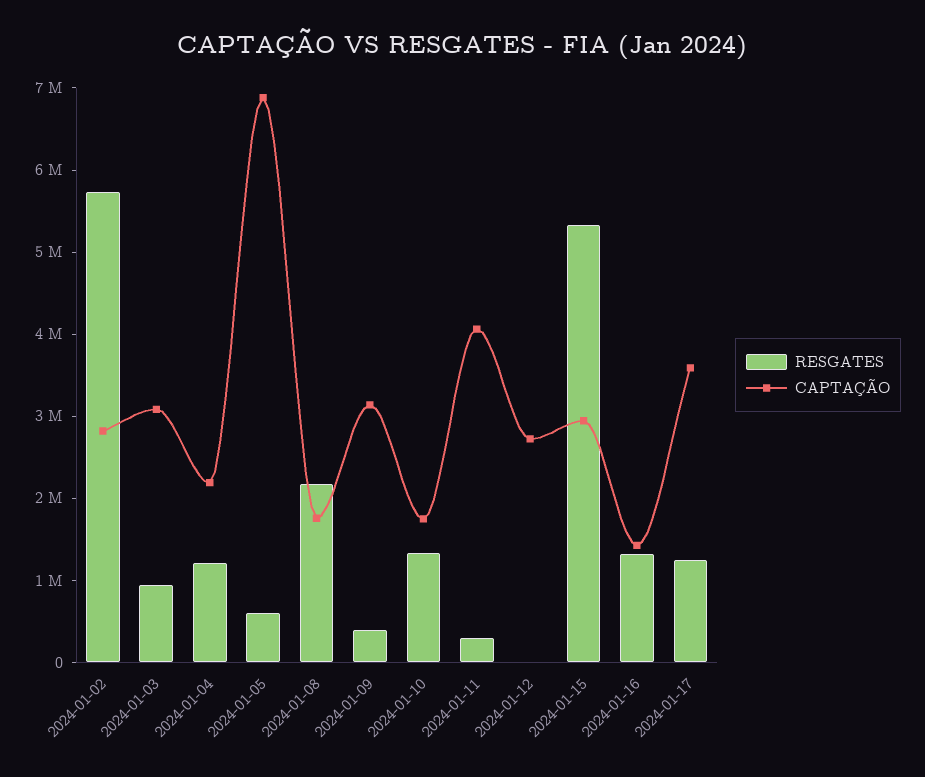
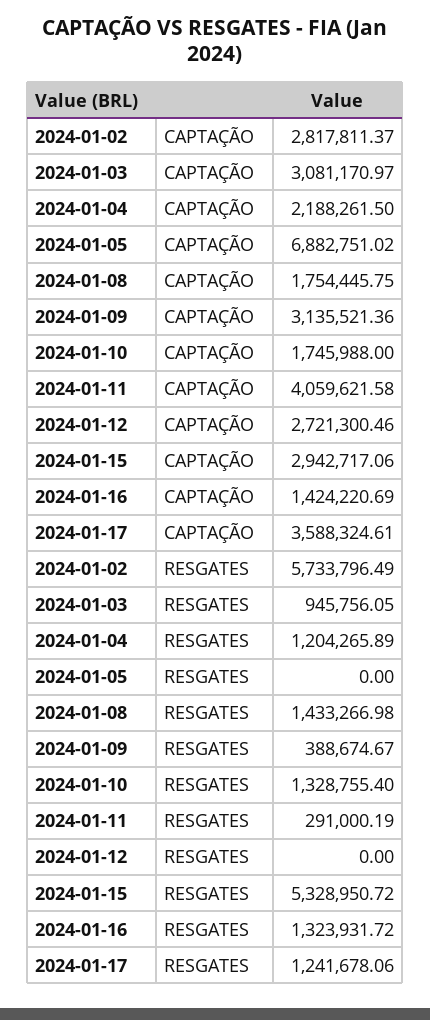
RESGATES, 2024-01-05: 600000 -> 0
RESGATES, 2024-01-08: 2200000 -> 1433266.98

